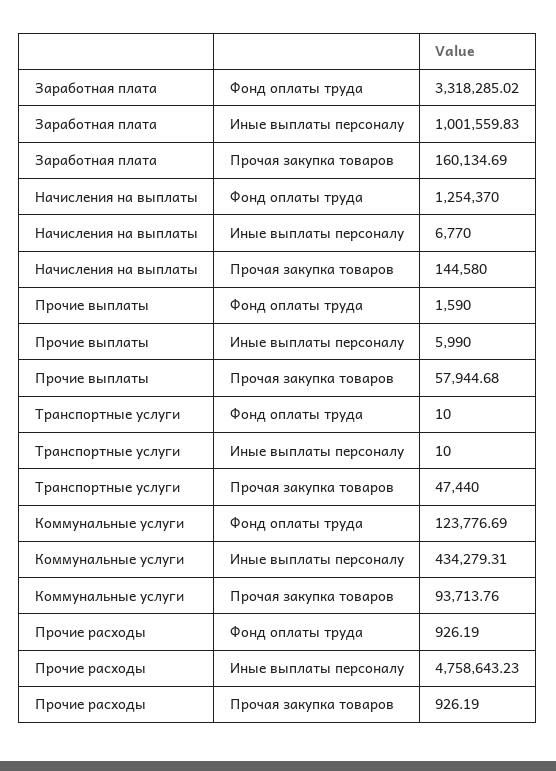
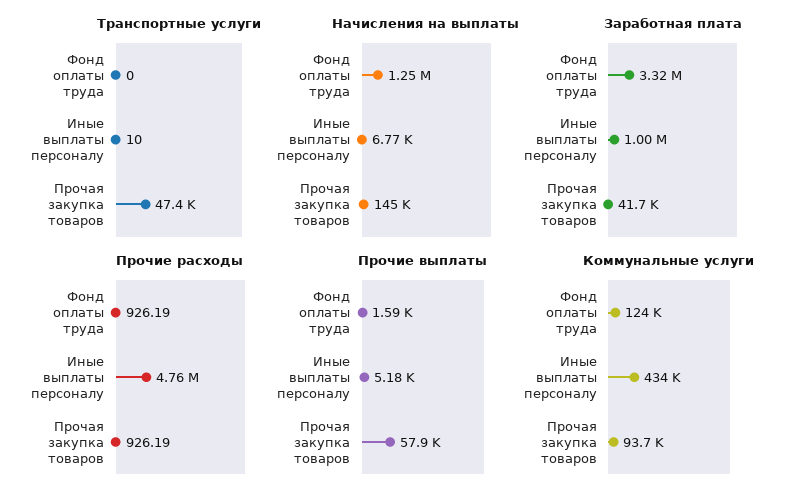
Заработная плата, Прочая закупка товаров: 160134.69 -> 41700
Прочие выплаты, Иные выплаты персоналу: 5990 -> 5180
Транспортные услуги, Фонд оплаты труда: 10 -> 0

